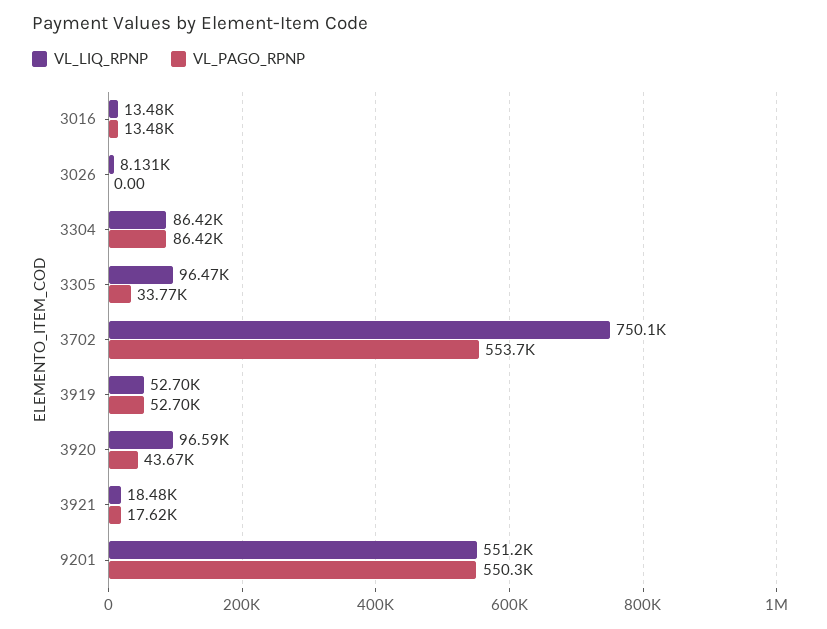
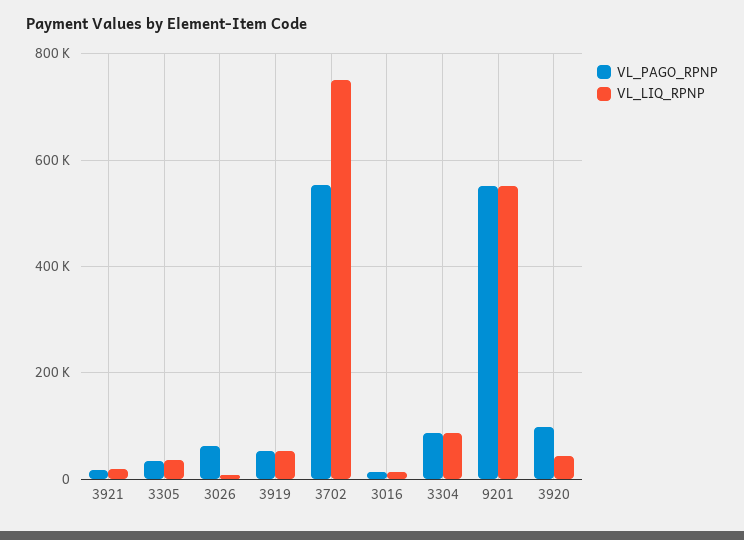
VL_PAGO_RPNP, 3026: 0 -> 60000
VL_LIQ_RPNP, 3305: 96470 -> 40000
VL_LIQ_RPNP, 3920: 96590 -> 40000
VL_PAGO_RPNP, 3920: 43670 -> 100000

